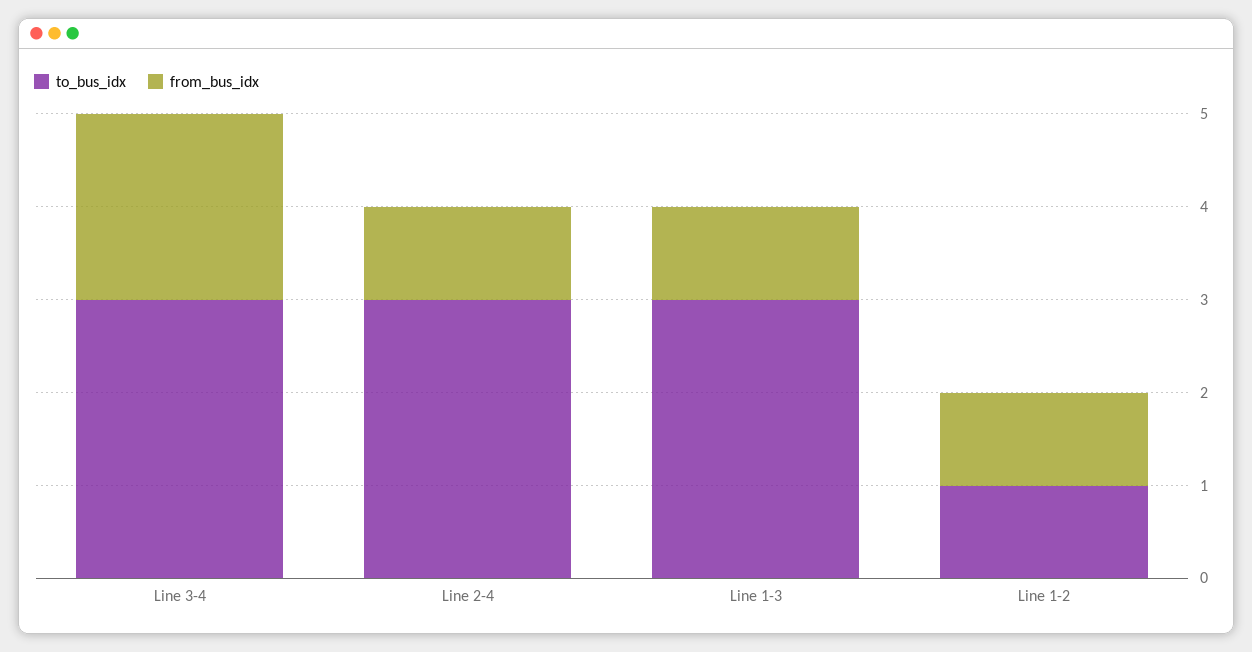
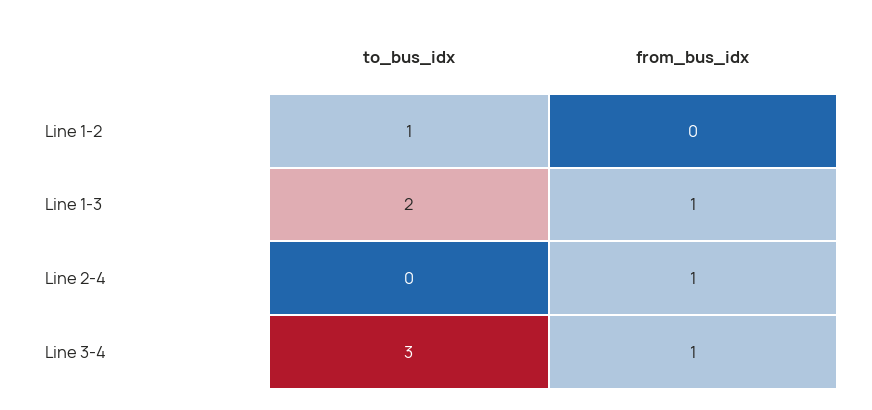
from_bus_idx, Line 3-4: 2 -> 1
to_bus_idx, Line 2-4: 3 -> 0
to_bus_idx, Line 1-3: 3 -> 2
from_bus_idx, Line 1-2: 1 -> 0

